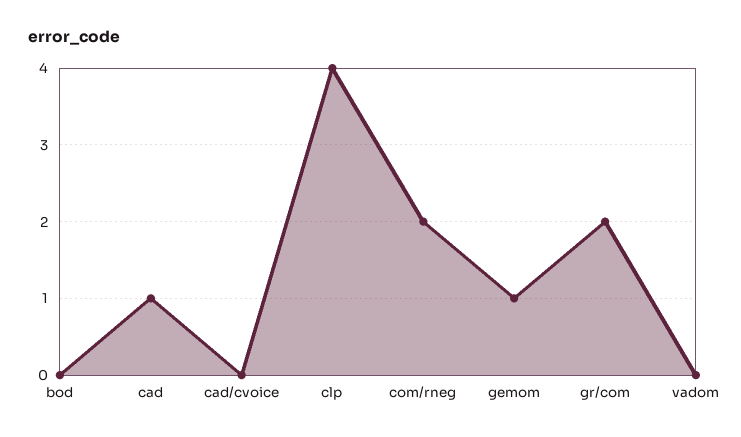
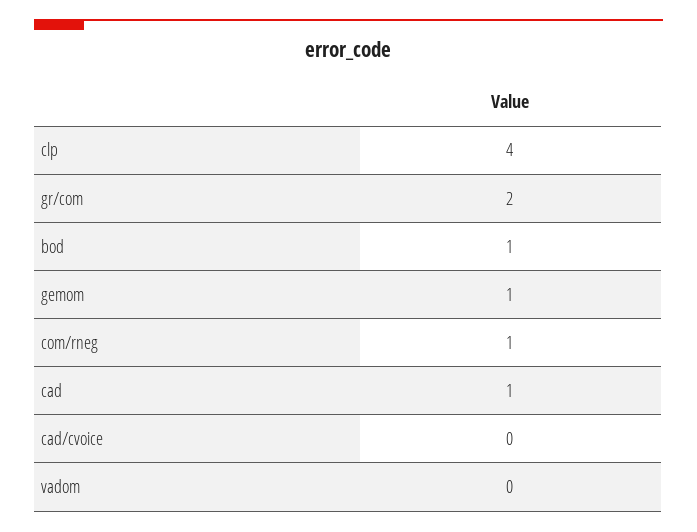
bod: 0 -> 1
com/rneg: 2 -> 1

